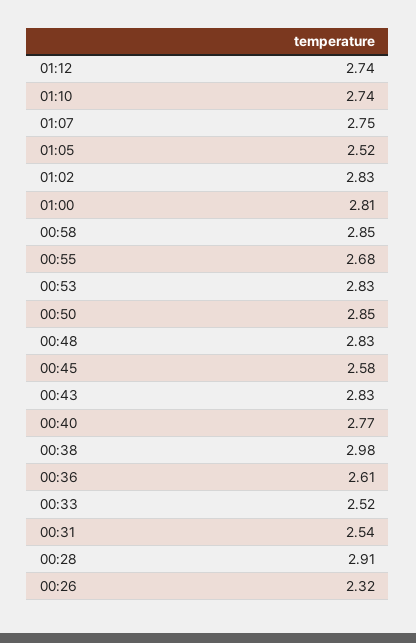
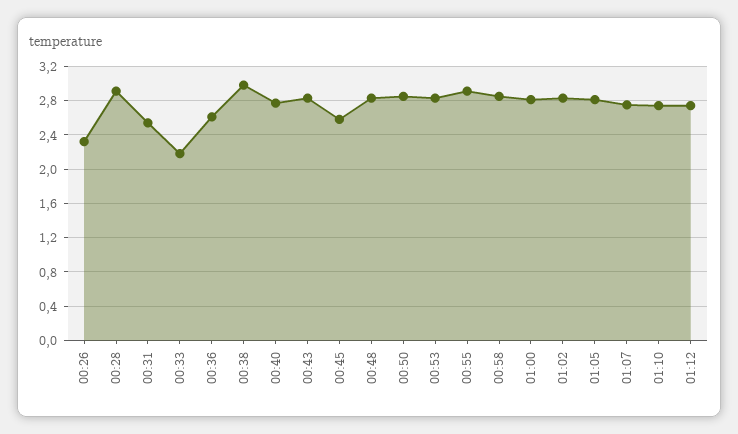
01:05: 2.52 -> 2.8
00:55: 2.68 -> 2.9
00:33: 2.52 -> 2.2

